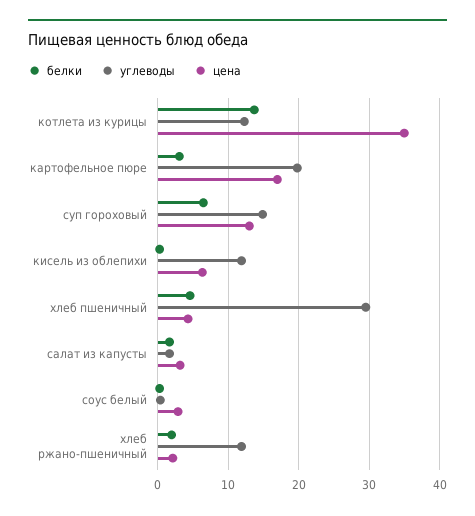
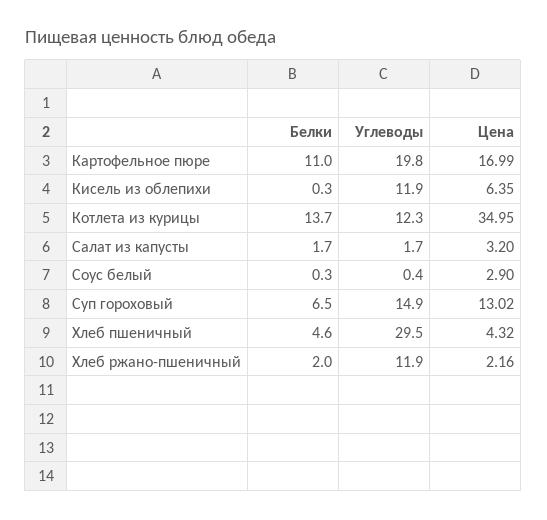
белки, картофельное пюре: 3 -> 11

